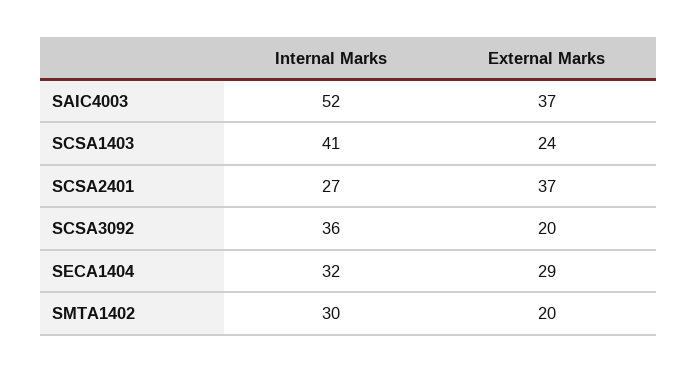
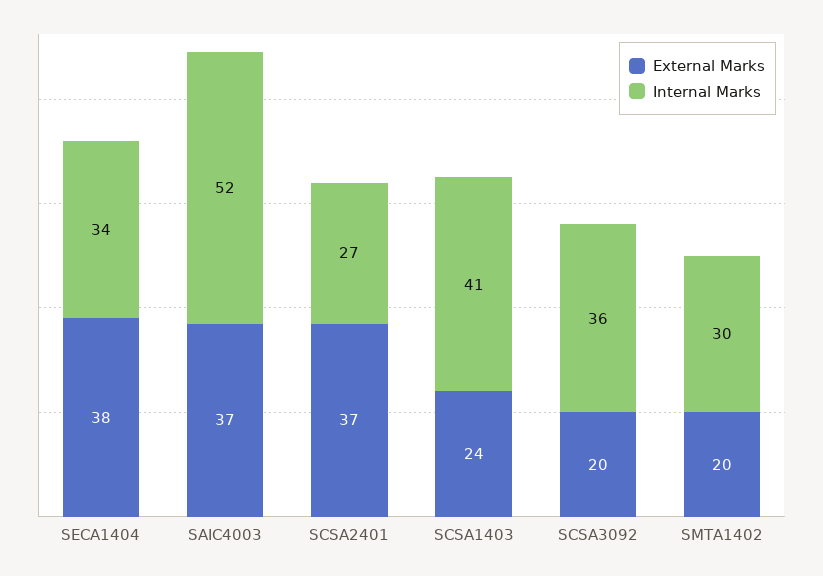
Internal Marks, SECA1404: 32 -> 34
External Marks, SECA1404: 29 -> 38

